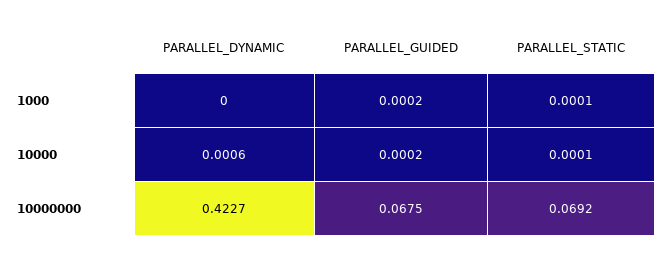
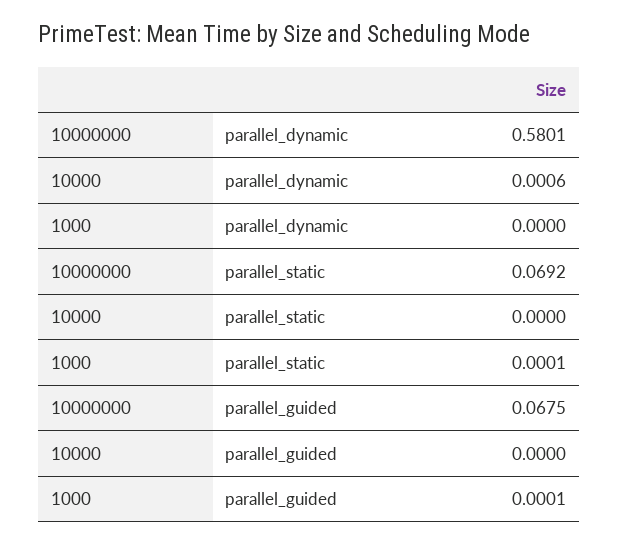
PARALLEL_GUIDED, 1000: 0.0002 -> 0.0001
PARALLEL_GUIDED, 10000: 0.0002 -> 0
PARALLEL_STATIC, 10000: 0.0001 -> 0
PARALLEL_DYNAMIC, 10000000: 0.4227 -> 0.5801

